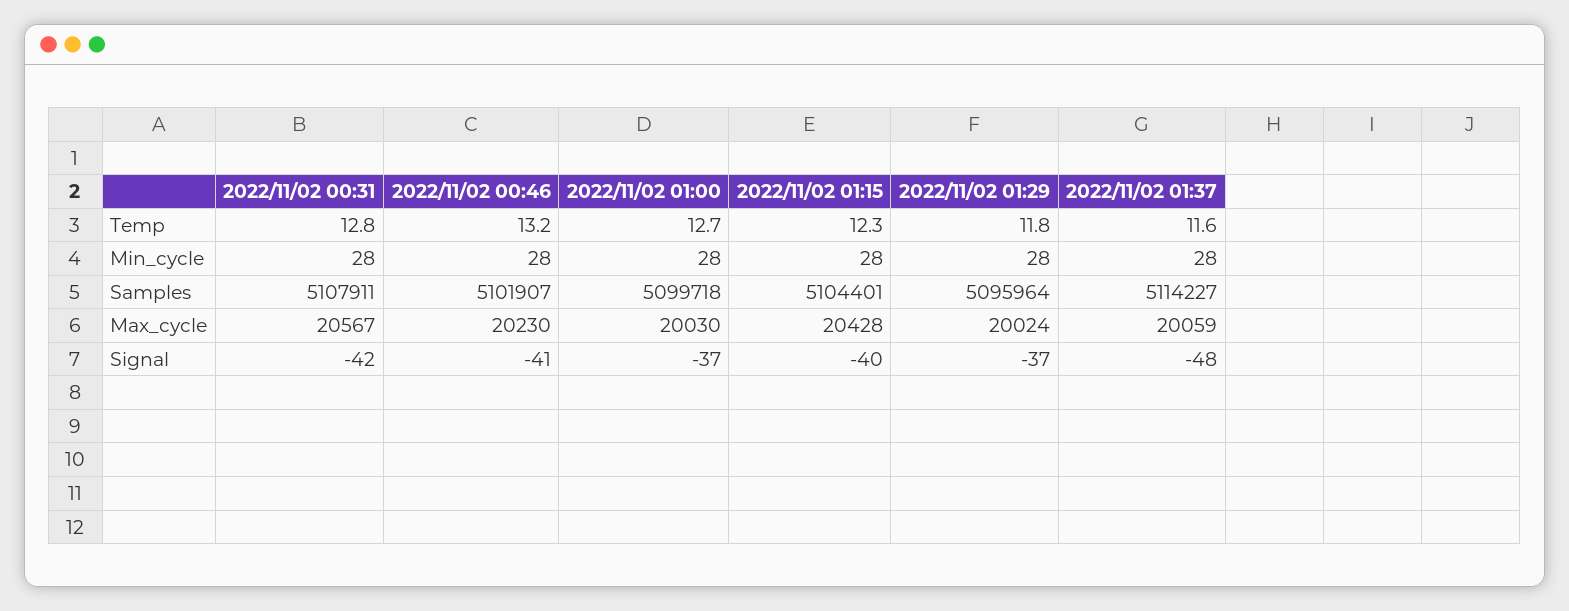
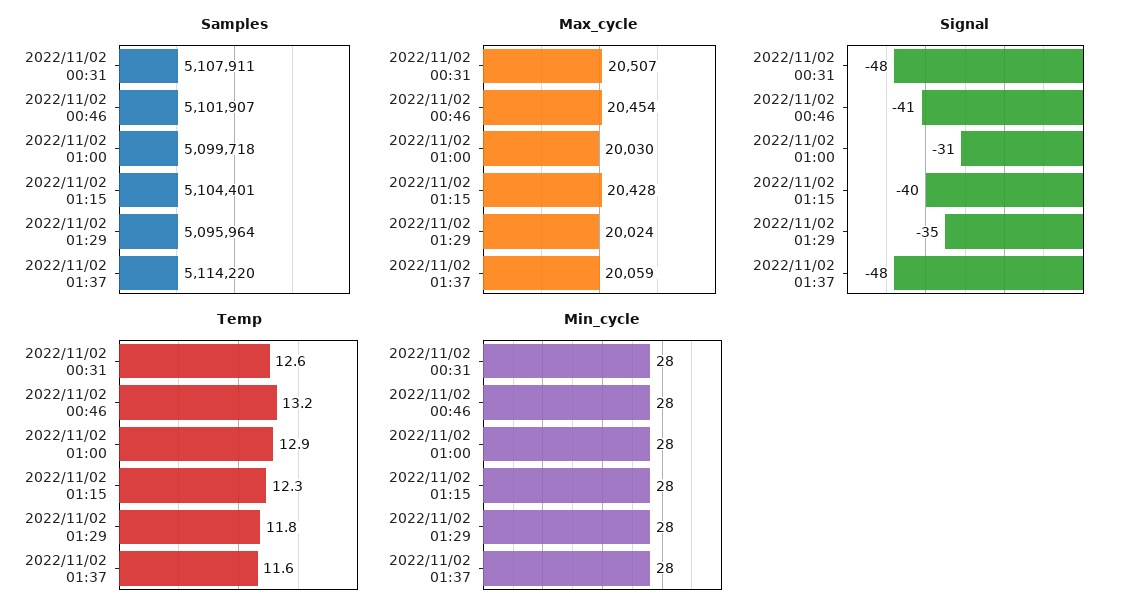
Temp, 2022/11/02 00:31: 12.8 -> 12.6
Temp, 2022/11/02 01:00: 12.7 -> 12.9
Samples, 2022/11/02 01:37: 5114227 -> 5114220
Max_cycle, 2022/11/02 00:31: 20567 -> 20507
Max_cycle, 2022/11/02 00:46: 20230 -> 20454
Signal, 2022/11/02 00:31: -42 -> -48
Signal, 2022/11/02 01:00: -37 -> -31
Signal, 2022/11/02 01:29: -37 -> -35

